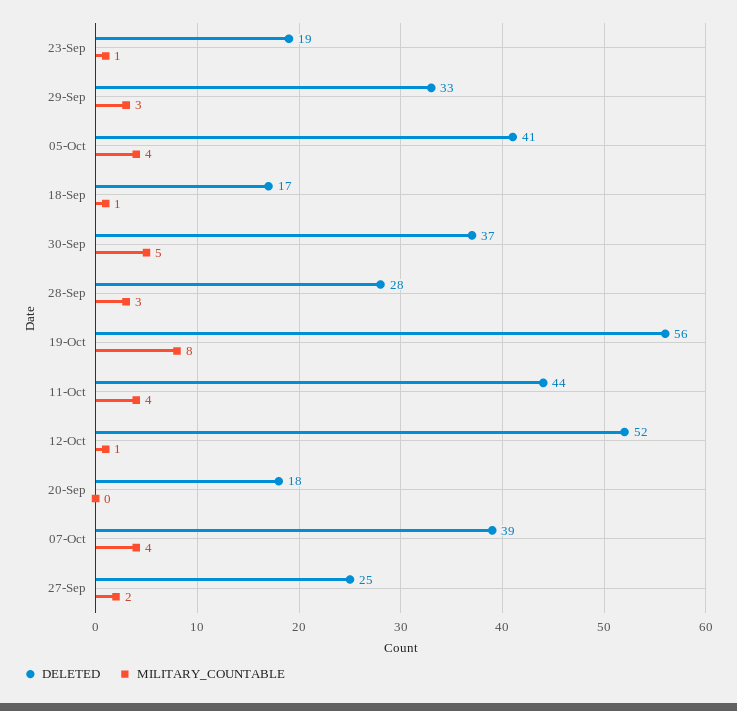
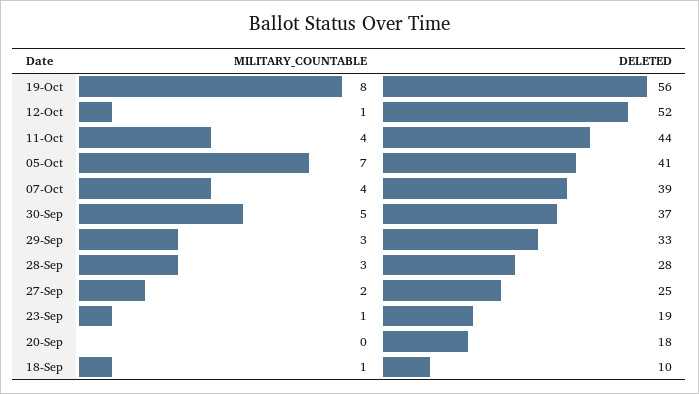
MILITARY_COUNTABLE, 05-Oct: 4 -> 7
DELETED, 18-Sep: 17 -> 10

